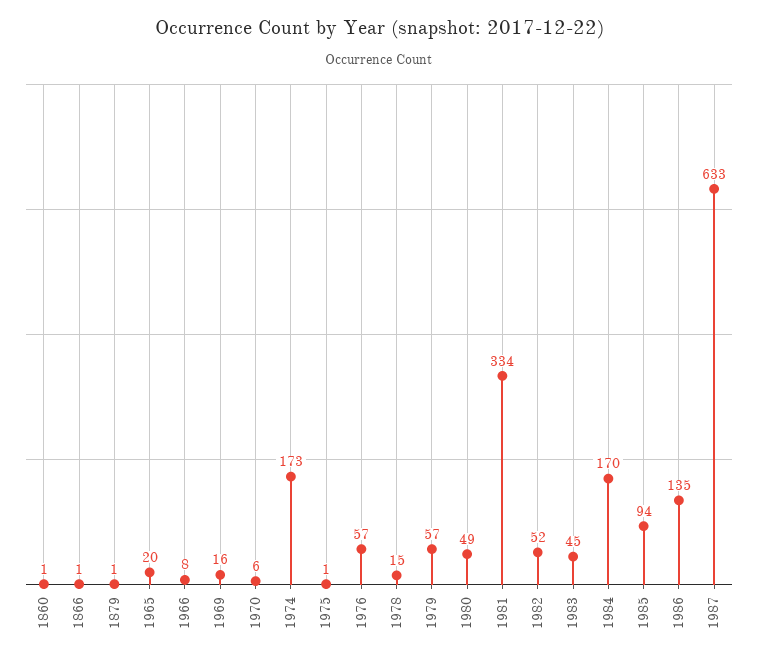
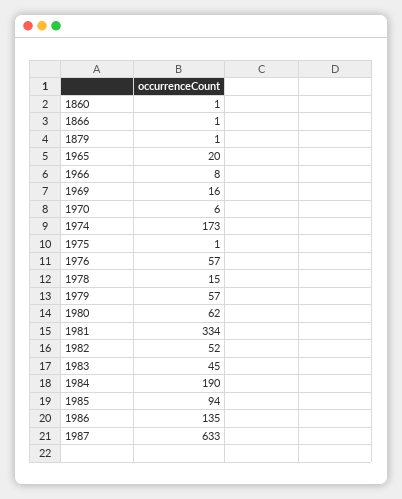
1980: 49 -> 62
1984: 170 -> 190

